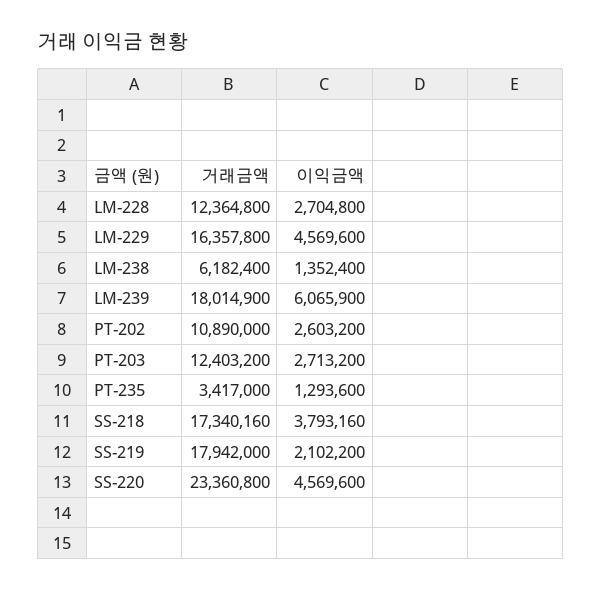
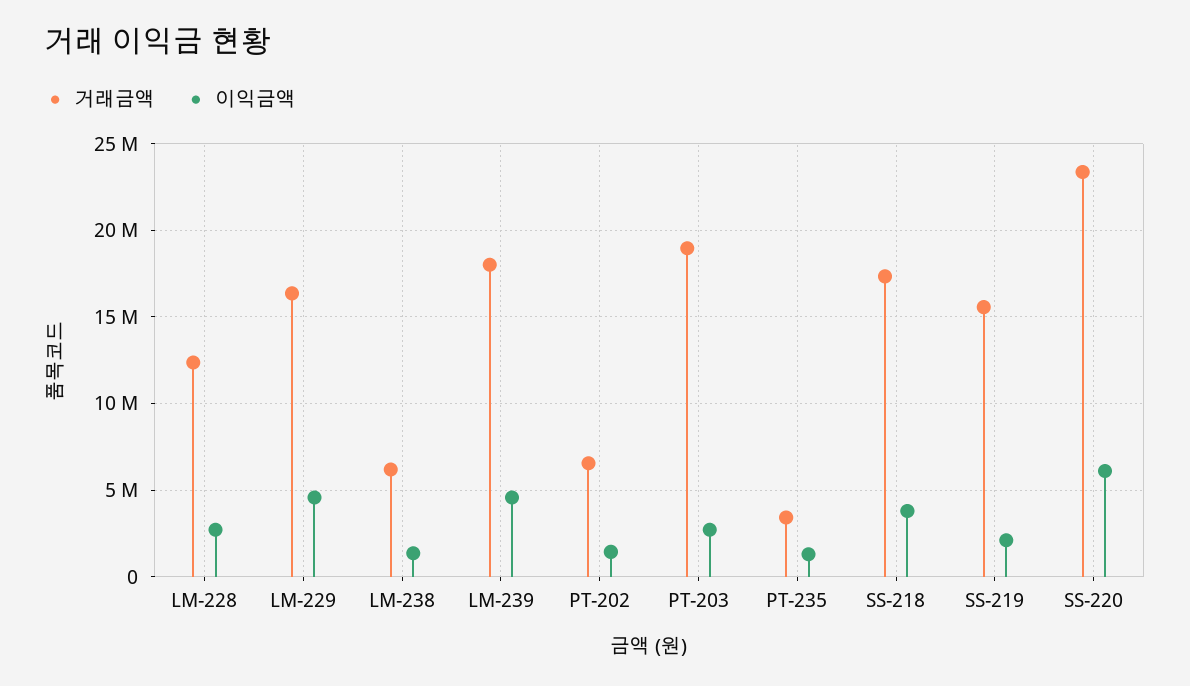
이익금액, LM-239: 6065900 -> 4500000
거래금액, PT-202: 10890000 -> 6500000
이익금액, PT-202: 2603200 -> 1500000
거래금액, PT-203: 12403200 -> 19000000
거래금액, SS-219: 17942000 -> 15500000
이익금액, SS-220: 4569600 -> 6000000

